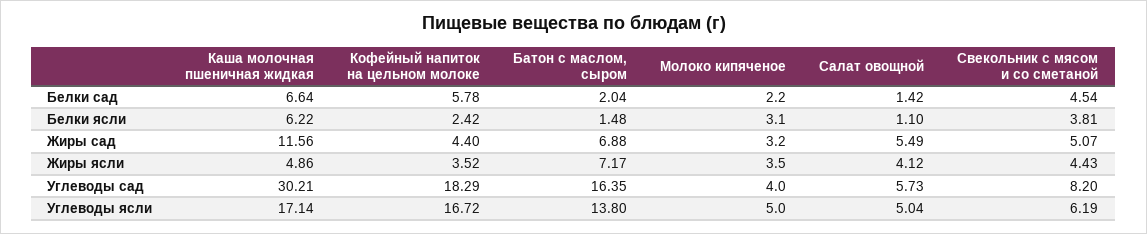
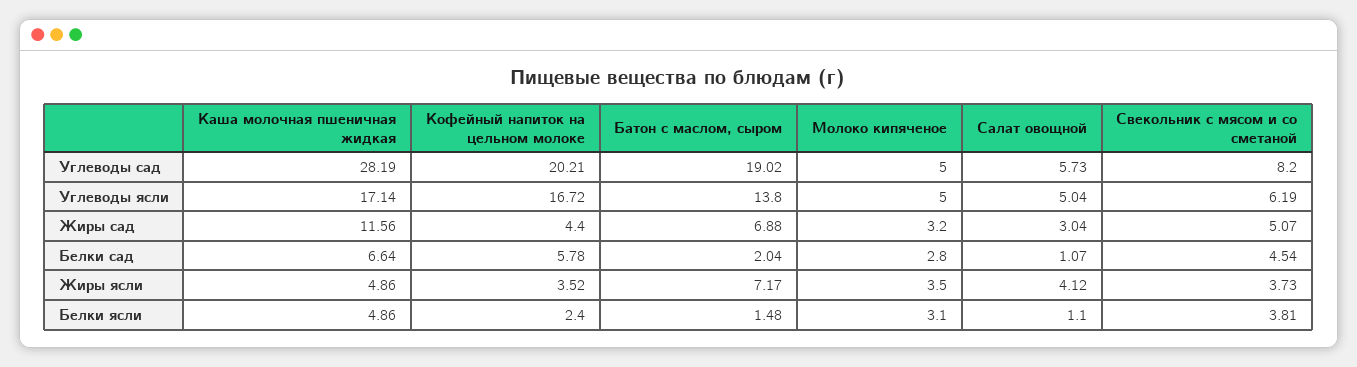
Молоко кипяченое, Белки сад: 2.2 -> 2.8
Салат овощной, Белки сад: 1.42 -> 1.07
Каша молочная пшеничная жидкая, Белки ясли: 6.22 -> 4.86
Кофейный напиток на цельном молоке, Белки ясли: 2.42 -> 2.4
Салат овощной, Жиры сад: 5.49 -> 3.04
Свекольник с мясом и со сметаной, Жиры ясли: 4.43 -> 3.73
Каша молочная пшеничная жидкая, Углеводы сад: 30.21 -> 28.19
Кофейный напиток на цельном молоке, Углеводы сад: 18.29 -> 20.21
Батон с маслом, сыром, Углеводы сад: 16.35 -> 19.02
Молоко кипяченое, Углеводы сад: 4 -> 5

